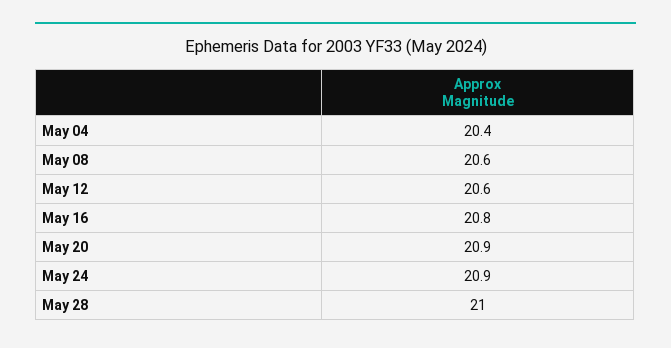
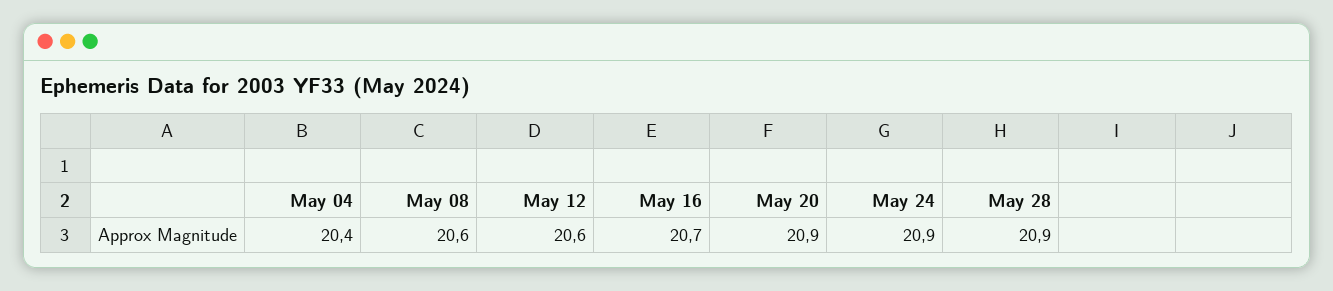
May 16: 20.8 -> 20.7
May 28: 21 -> 20.9

